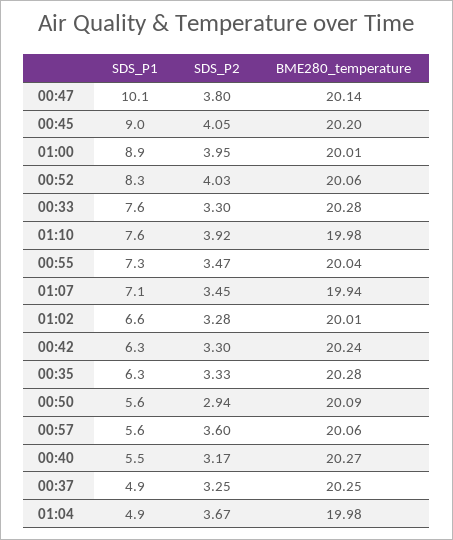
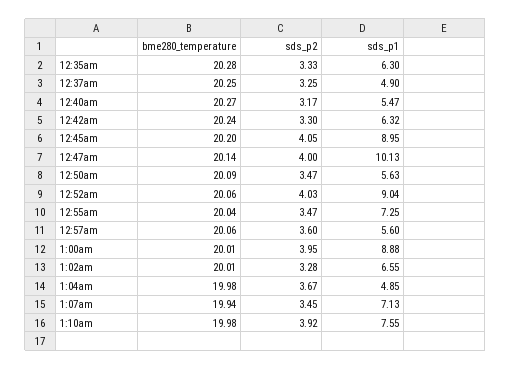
SDS_P2, 00:47: 3.8 -> 4
SDS_P1, 00:52: 8.3 -> 9.04
SDS_P1, 00:33: 7.6 -> none
SDS_P2, 00:33: 3.3 -> none
BME280_temperature, 00:33: 20.28 -> none
SDS_P2, 00:50: 2.94 -> 3.47

